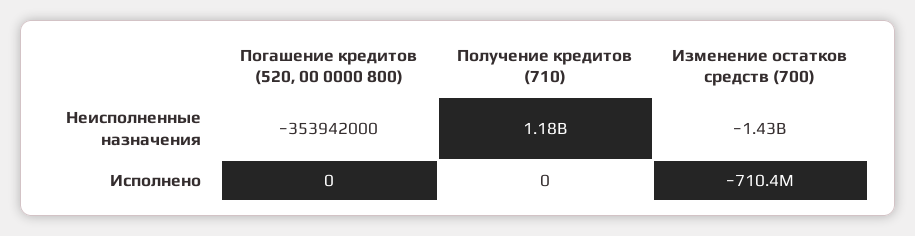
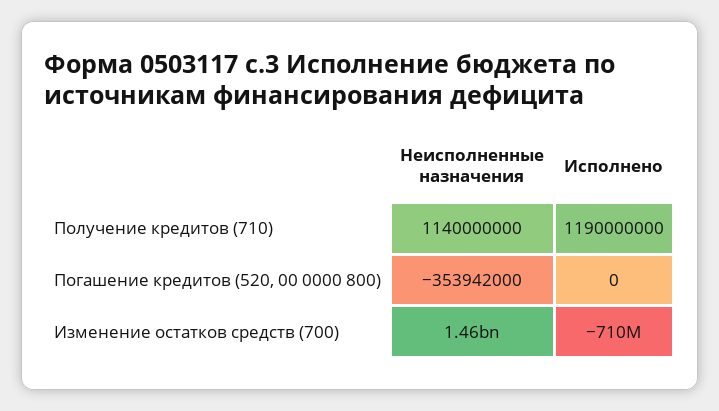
Получение кредитов (710), Неисполненные назначения: 1180000000 -> 1140000000
Изменение остатков средств (700), Неисполненные назначения: -1430000000 -> 1460000000
Получение кредитов (710), Исполнено: 0 -> 1190000000

